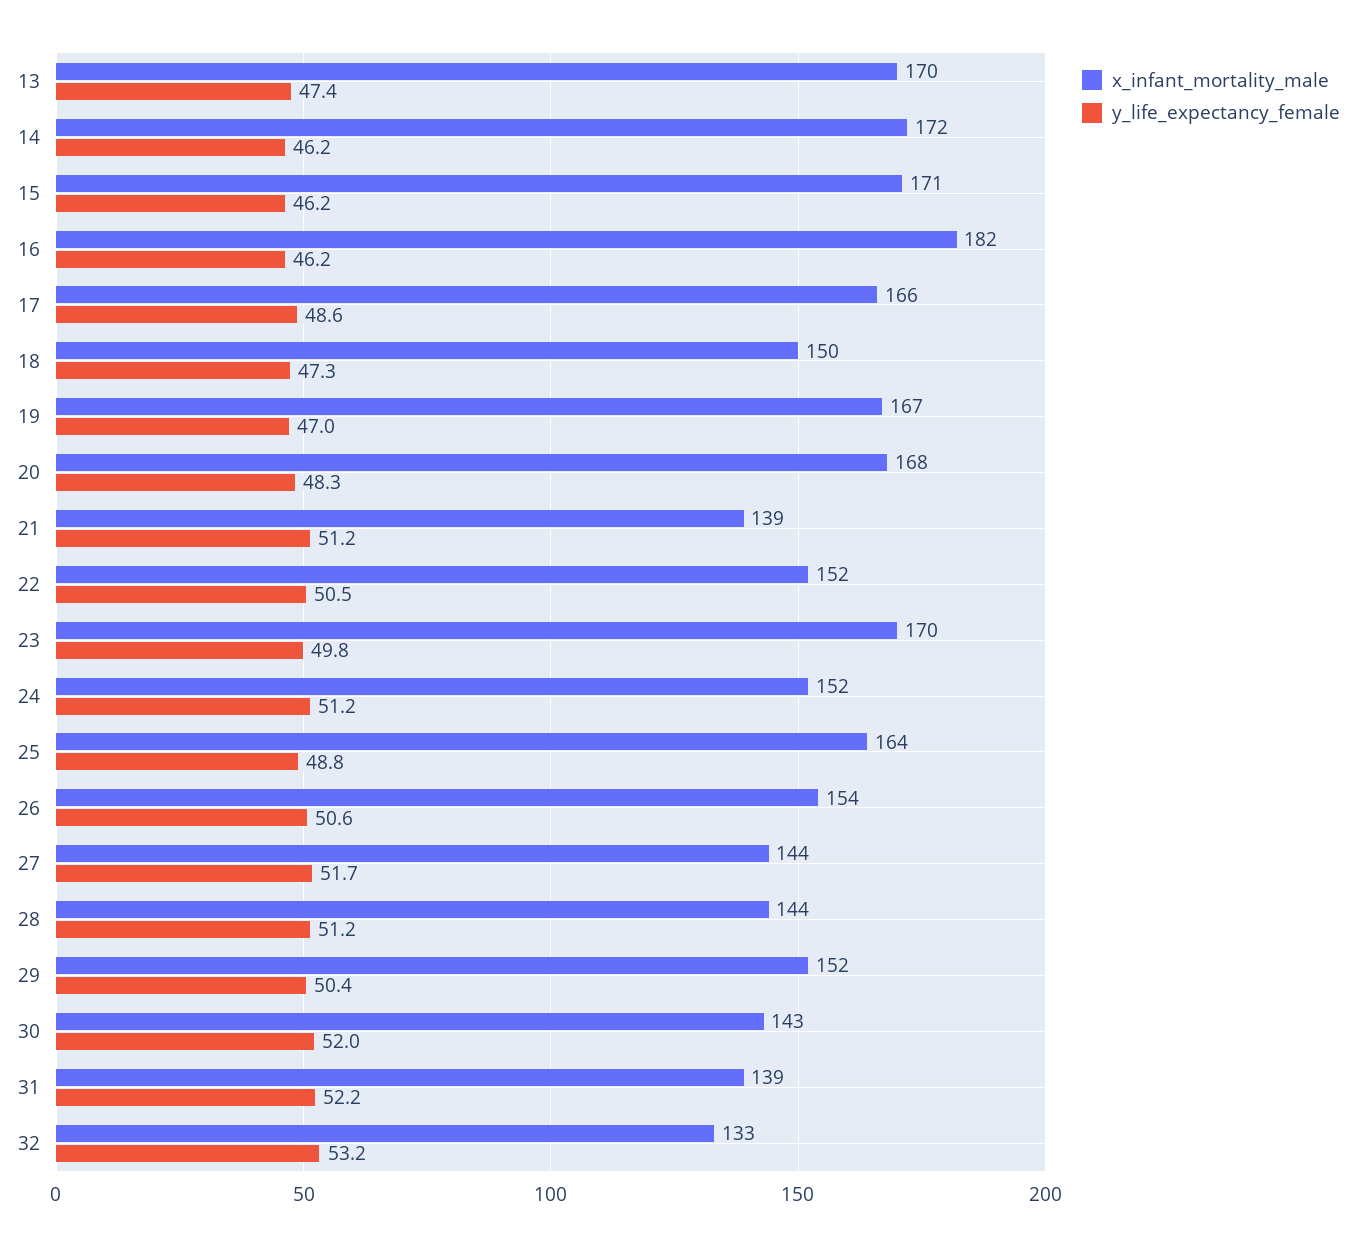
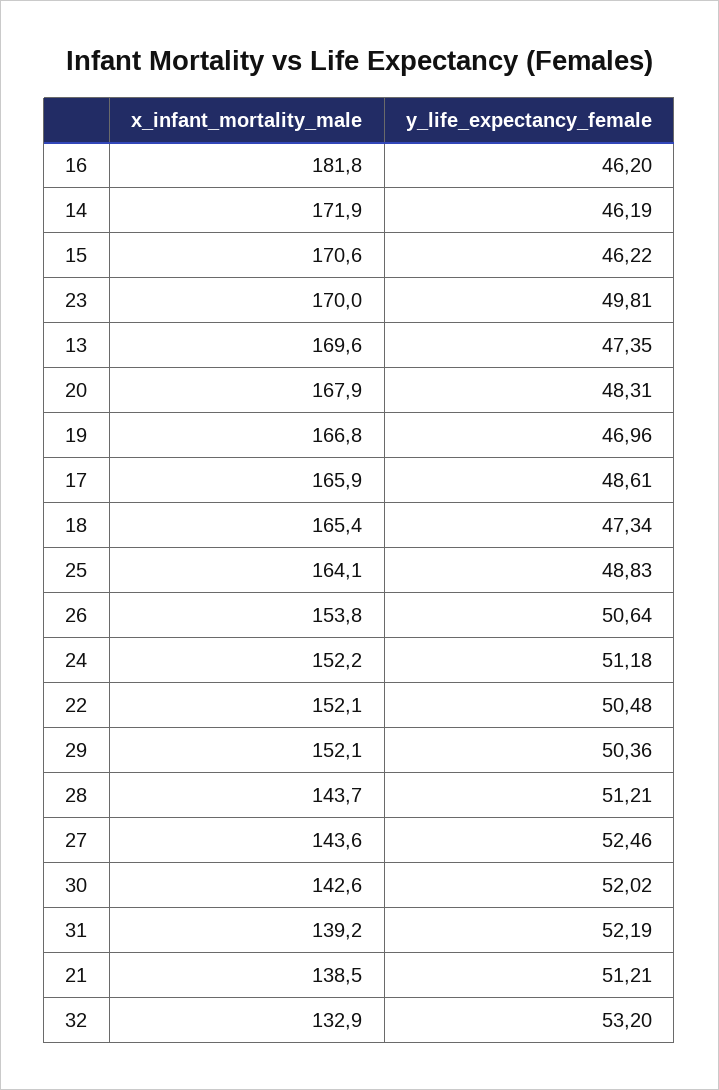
x_infant_mortality_male, 18: 150 -> 165.4
y_life_expectancy_female, 27: 51.7 -> 52.46

